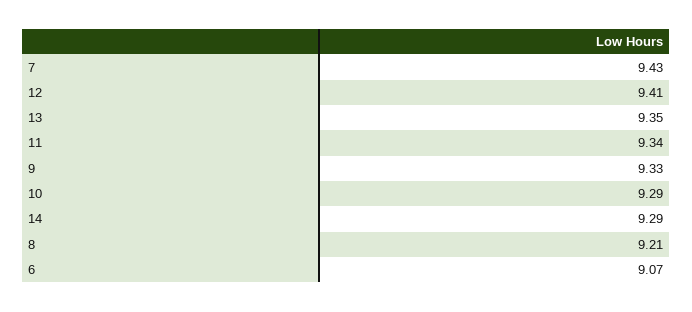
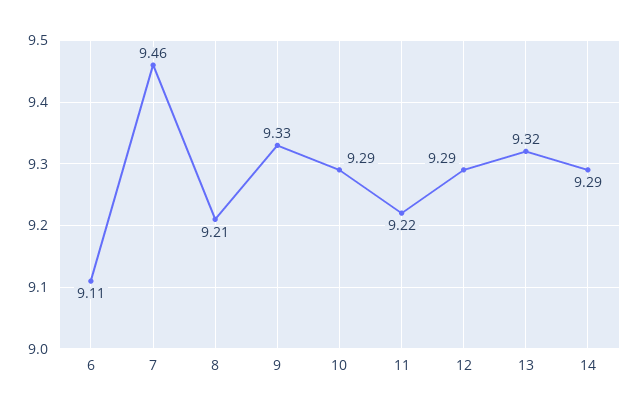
7: 9.43 -> 9.46
12: 9.41 -> 9.29
13: 9.35 -> 9.32
11: 9.34 -> 9.22
6: 9.07 -> 9.11

